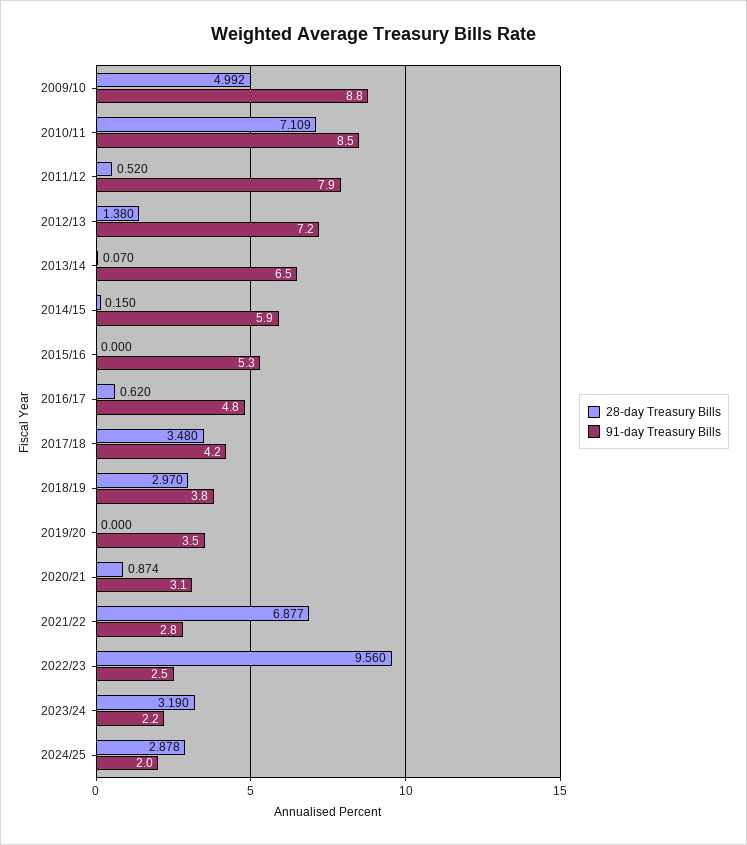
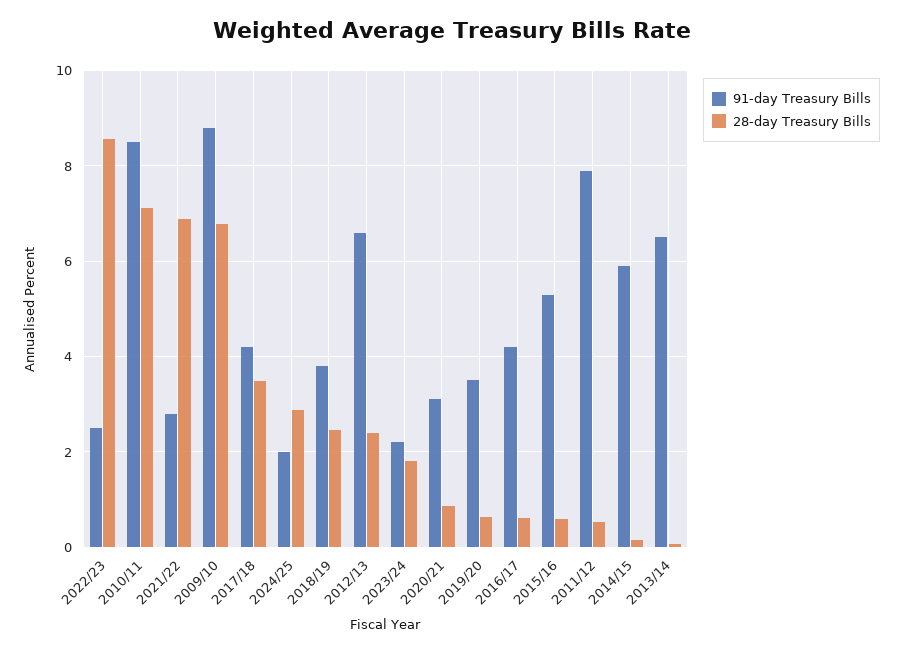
28-day Treasury Bills, 2009/10: 4.992 -> 6.8
28-day Treasury Bills, 2012/13: 1.38 -> 2.4
91-day Treasury Bills, 2012/13: 7.2 -> 6.6
28-day Treasury Bills, 2015/16: 0 -> 0.6
91-day Treasury Bills, 2016/17: 4.8 -> 4.2
28-day Treasury Bills, 2018/19: 2.97 -> 2.4
28-day Treasury Bills, 2019/20: 0 -> 0.6
28-day Treasury Bills, 2022/23: 9.56 -> 8.6
28-day Treasury Bills, 2023/24: 3.19 -> 1.8

